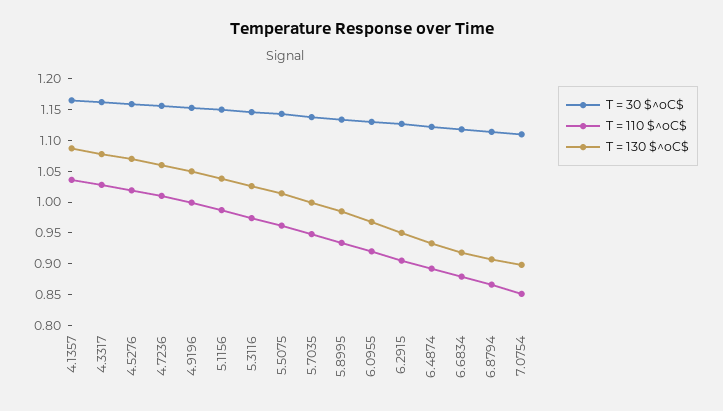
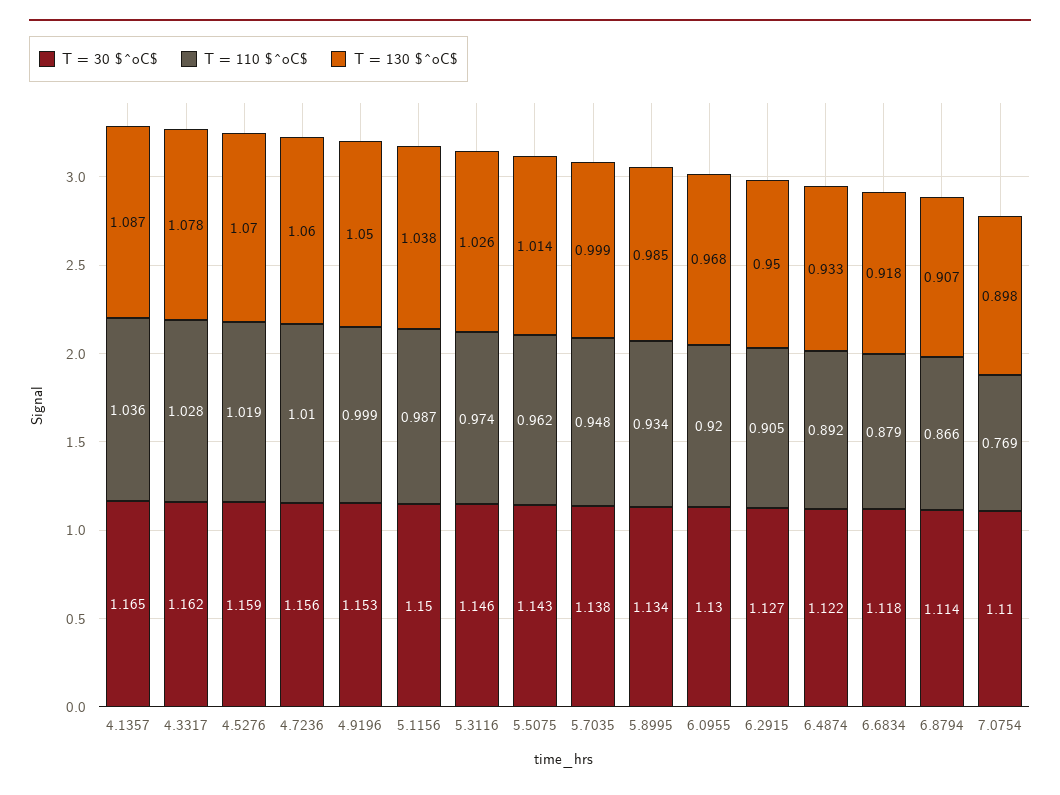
T = 110 $^oC$, 7.0754: 0.85 -> 0.769

